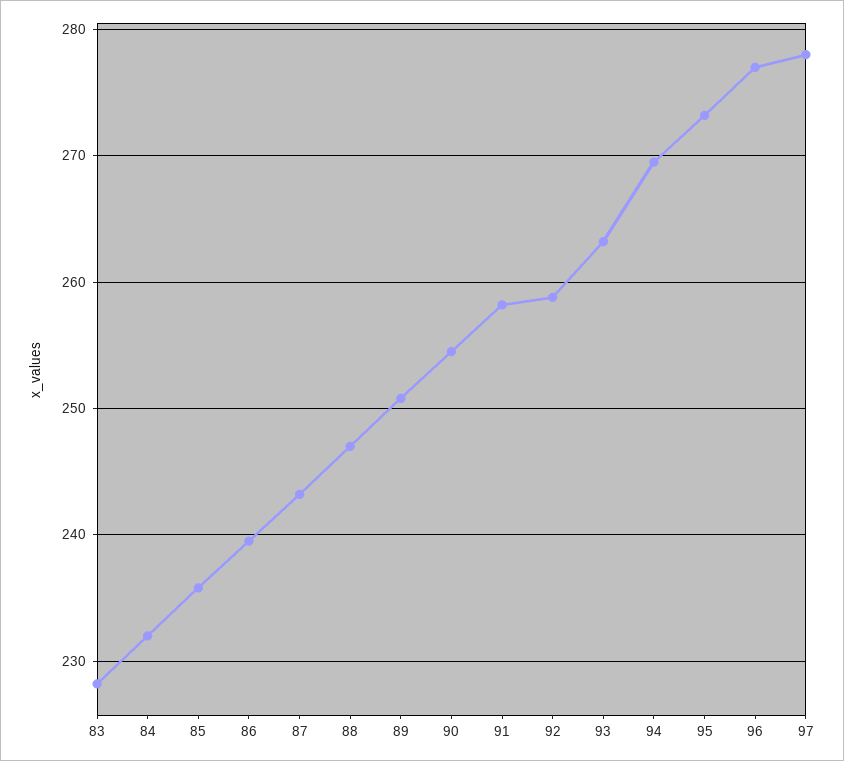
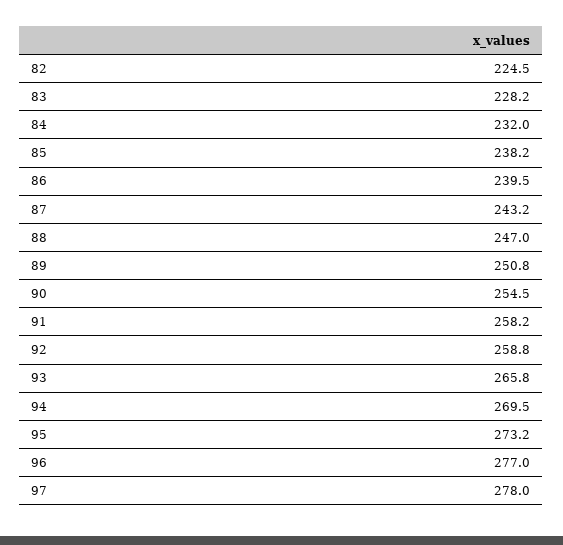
85: 236 -> 238.2
93: 263 -> 265.8
82: none -> 224.5

